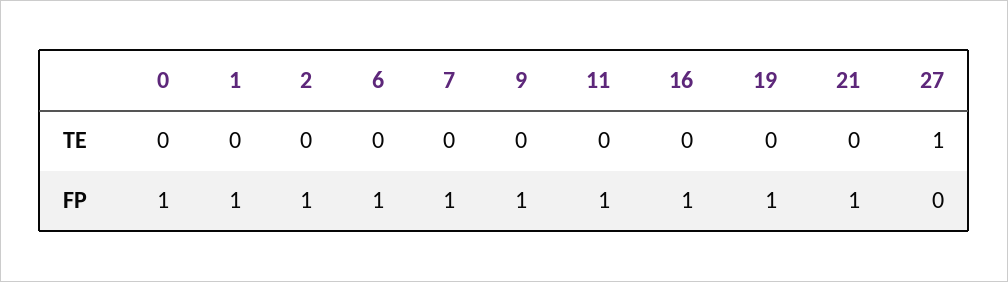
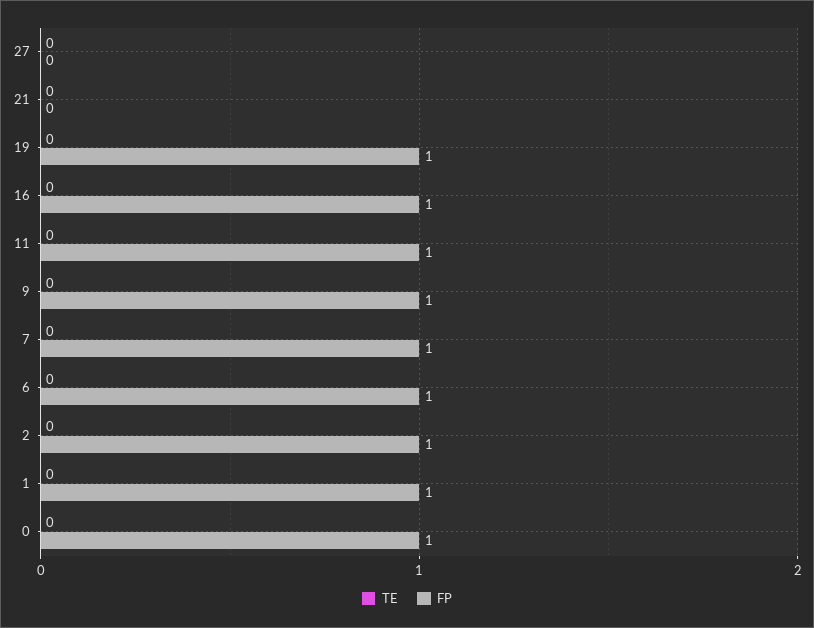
TE, 27: 1 -> 0
FP, 21: 1 -> 0

